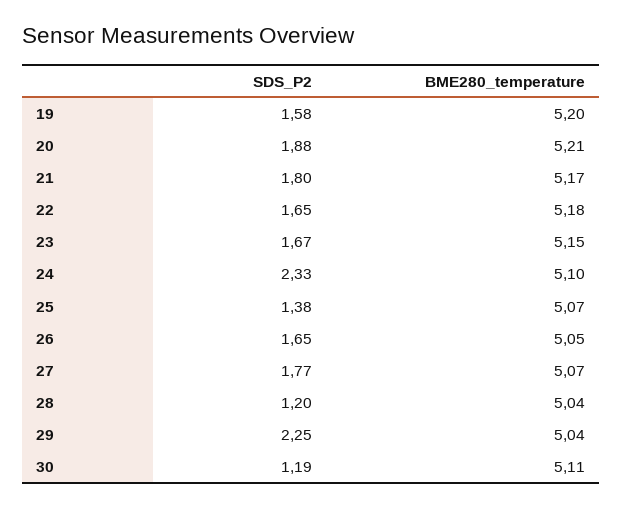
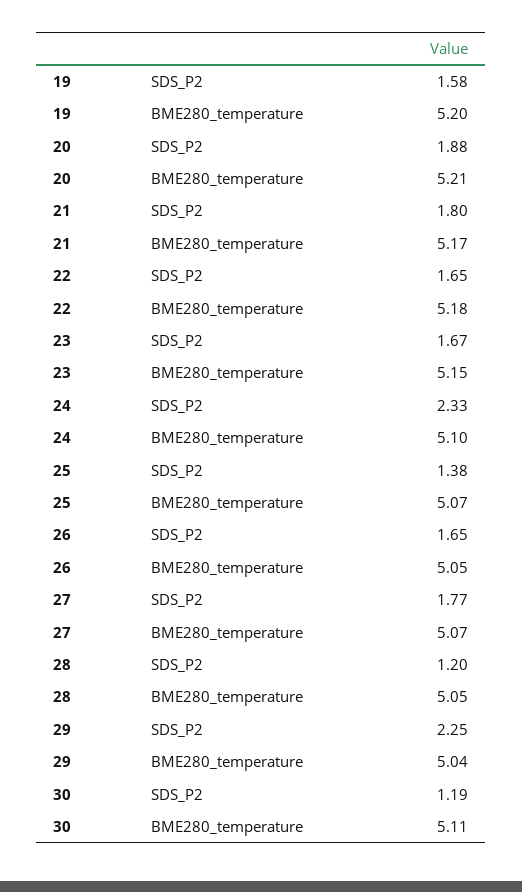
BME280_temperature, 28: 5.04 -> 5.05

